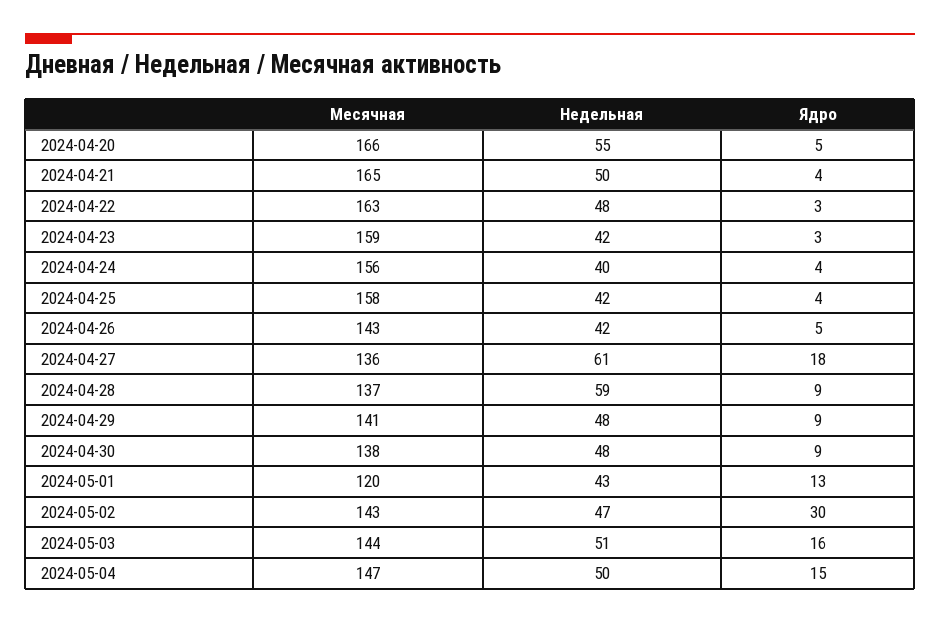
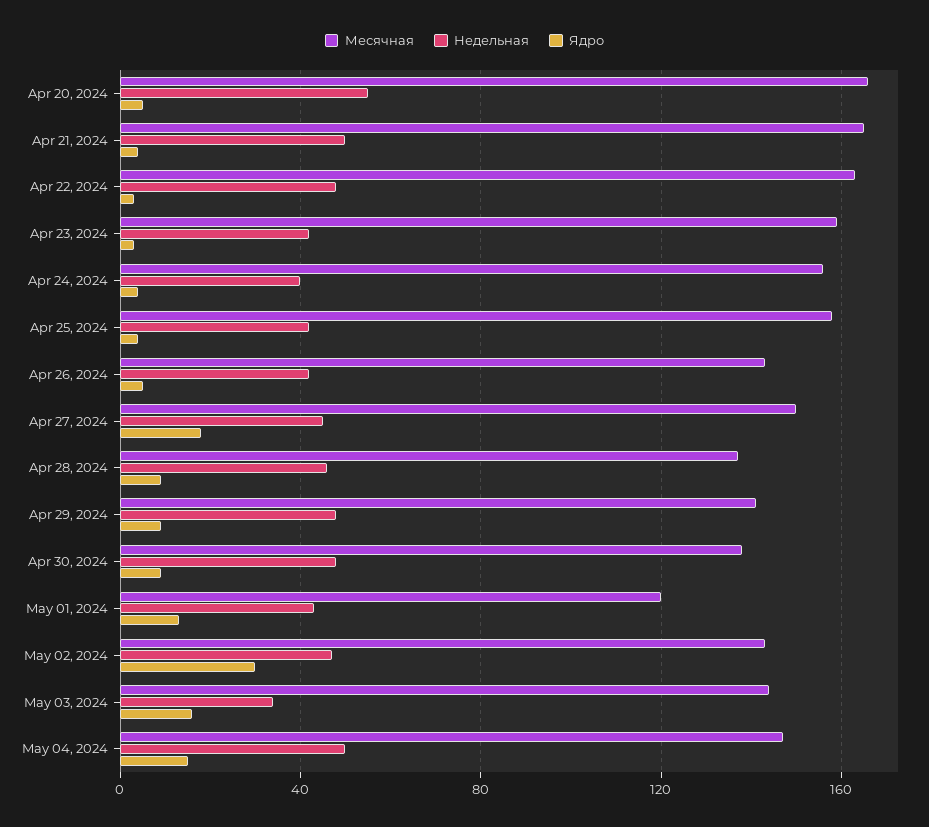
Месячная, 2024-04-27: 136 -> 150
Недельная, 2024-04-27: 61 -> 45
Недельная, 2024-04-28: 59 -> 45
Недельная, 2024-05-03: 51 -> 35

